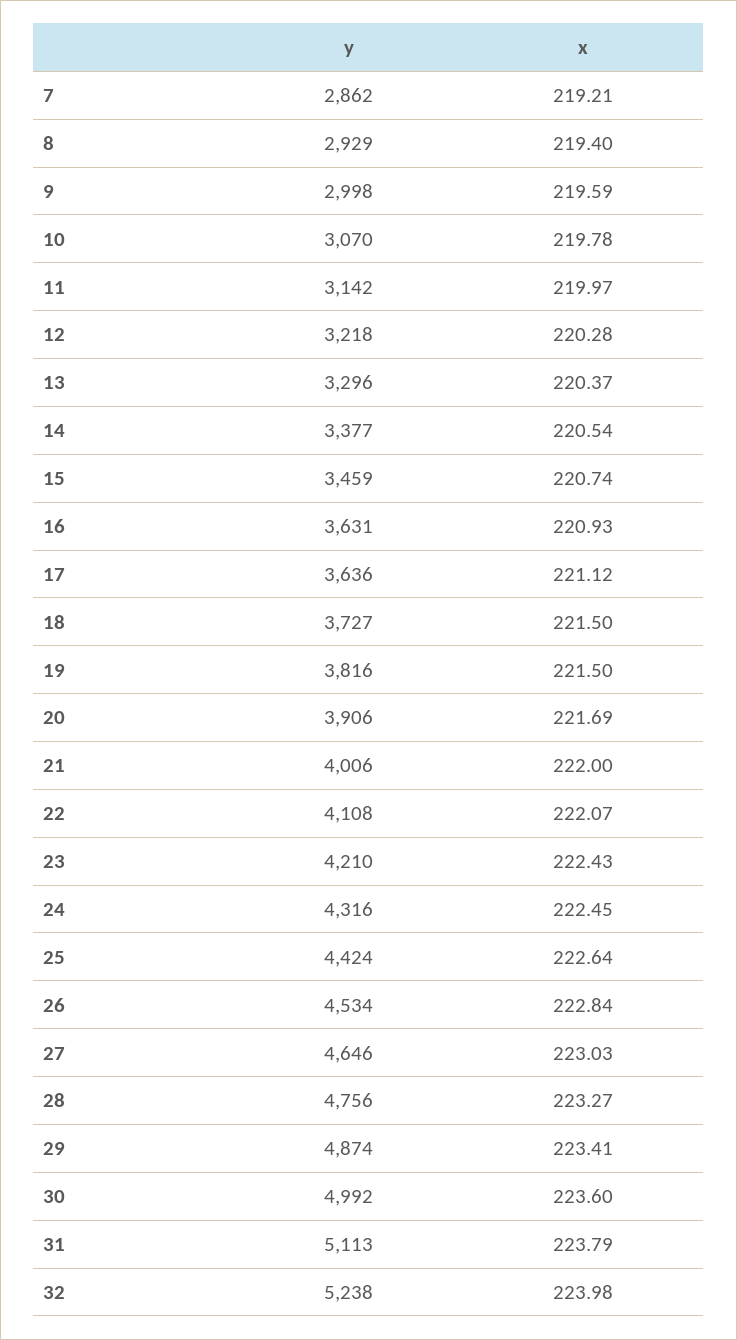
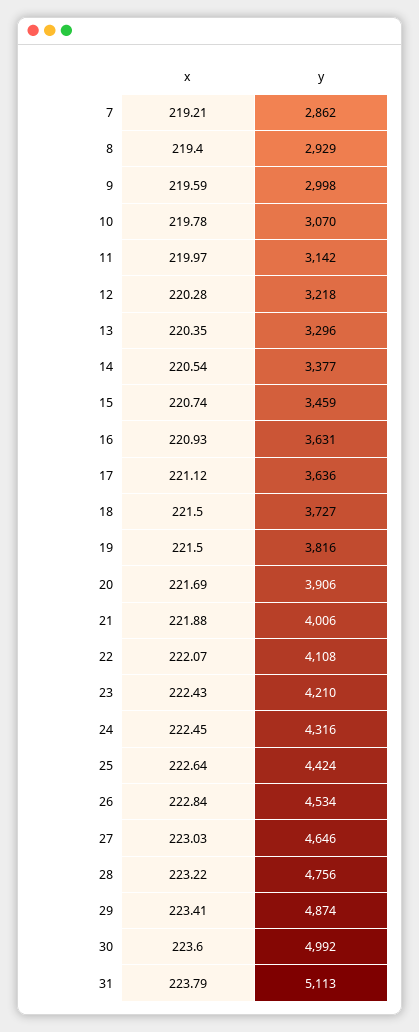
x, 13: 220.37 -> 220.35
x, 21: 222 -> 221.88
x, 28: 223.27 -> 223.22
y, 32: 5238 -> none
x, 32: 223.98 -> none

